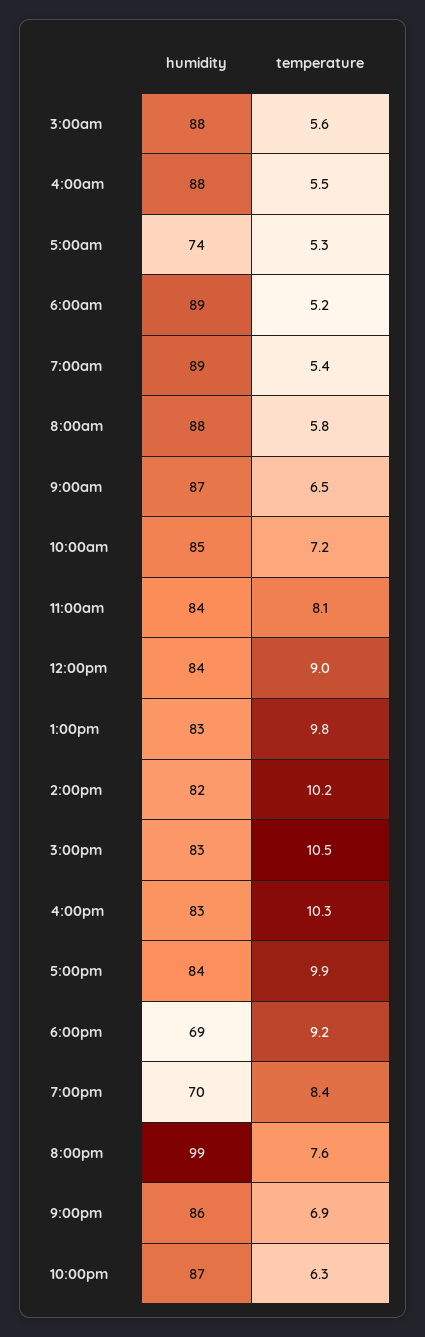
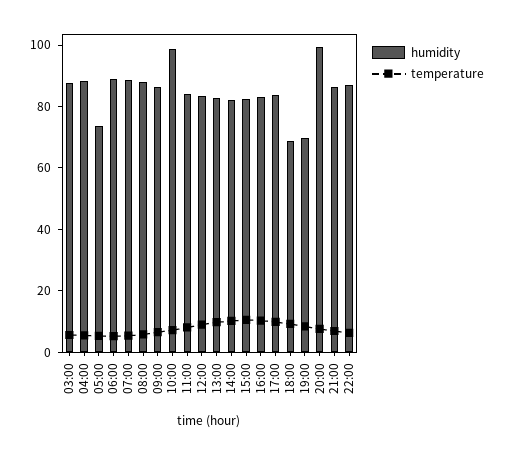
humidity, 10:00am: 85 -> 100

